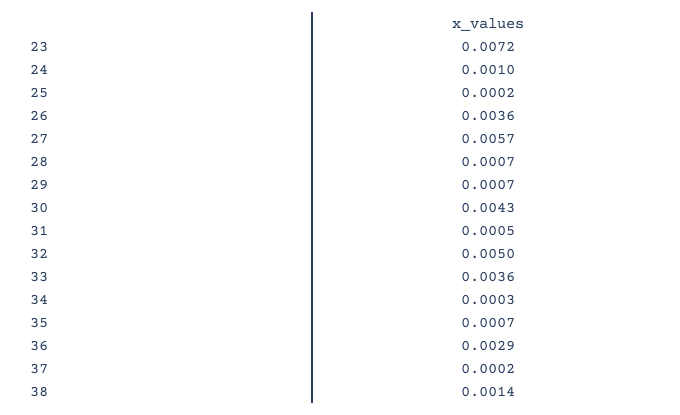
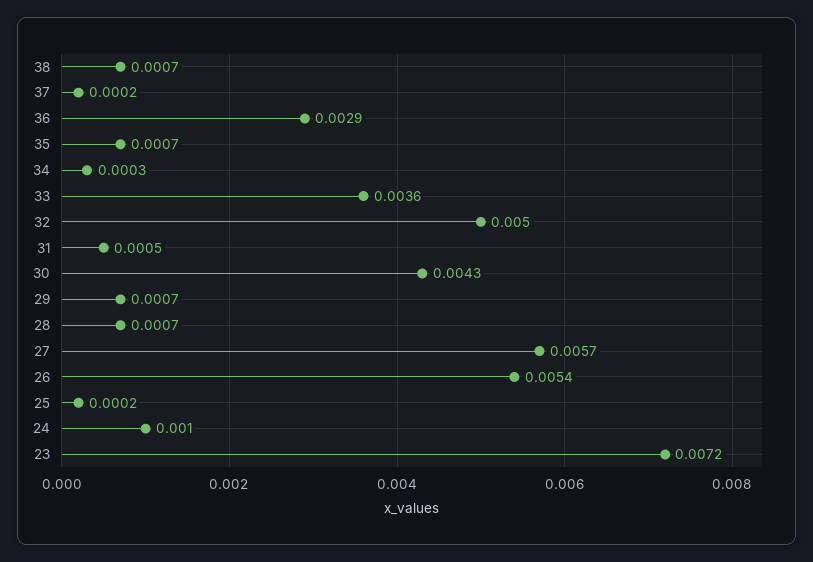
26: 0.0036 -> 0.0054
38: 0.0014 -> 0.0007

